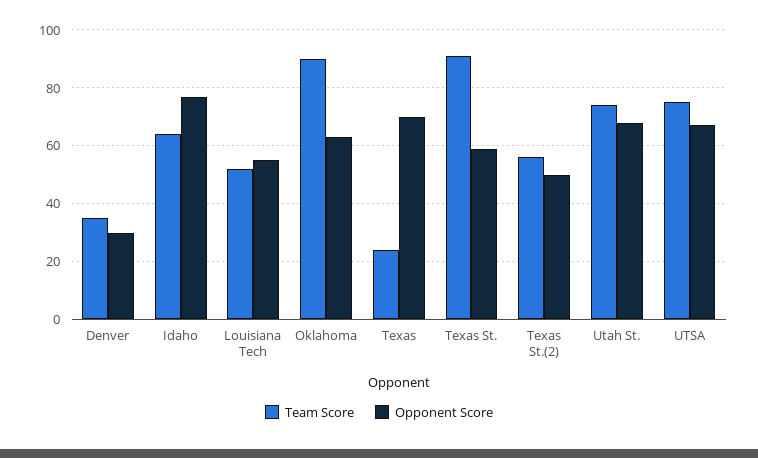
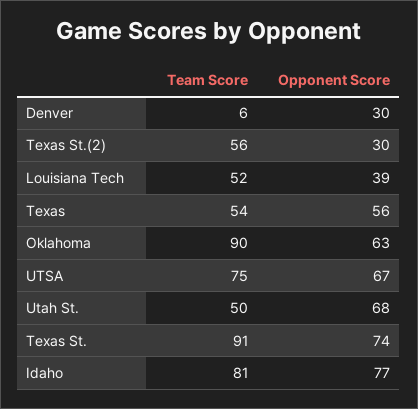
Team Score, Denver: 35 -> 6
Team Score, Idaho: 65 -> 81
Opponent Score, Louisiana Tech: 55 -> 39
Team Score, Texas: 25 -> 54
Opponent Score, Texas: 70 -> 56
Opponent Score, Texas St.: 60 -> 74
Opponent Score, Texas St.(2): 50 -> 30
Team Score, Utah St.: 75 -> 50

